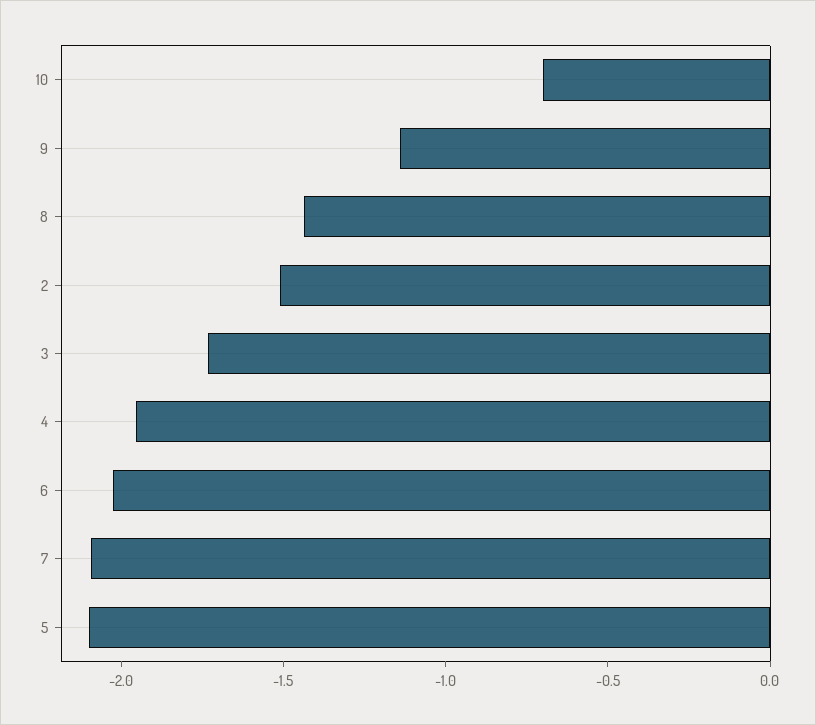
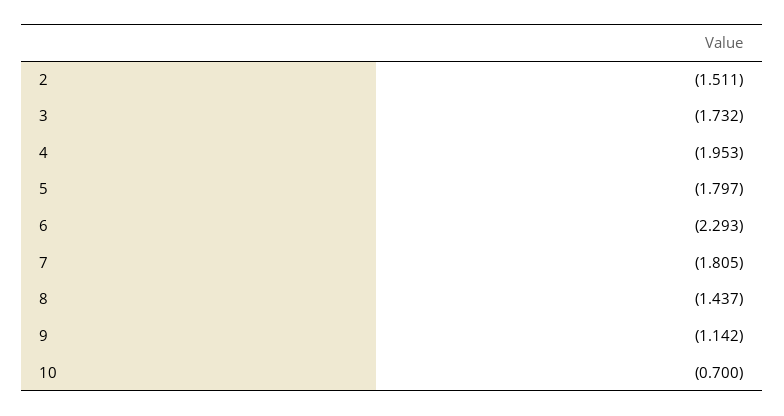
6: -2 -> -2.293
7: -2.1 -> -1.805
5: -2.1 -> -1.797

